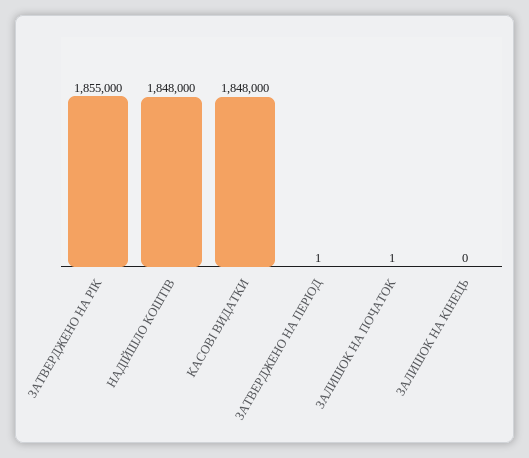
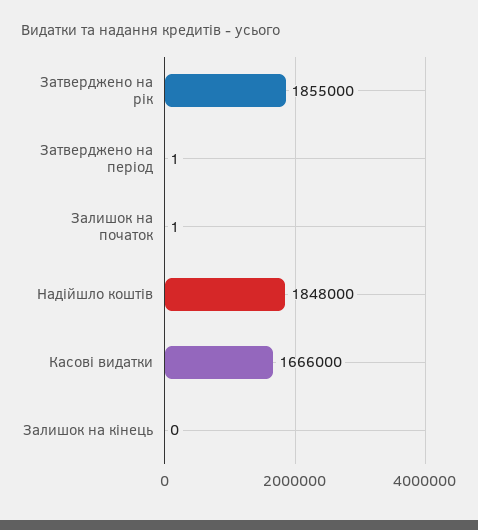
КАСОВІ ВИДАТКИ: 1848000 -> 1666000

